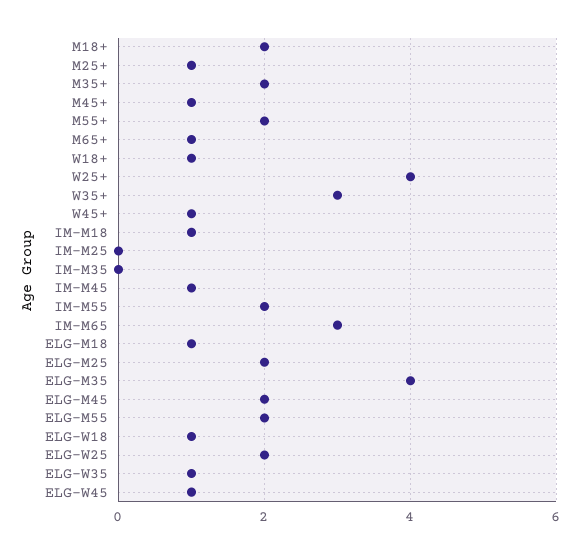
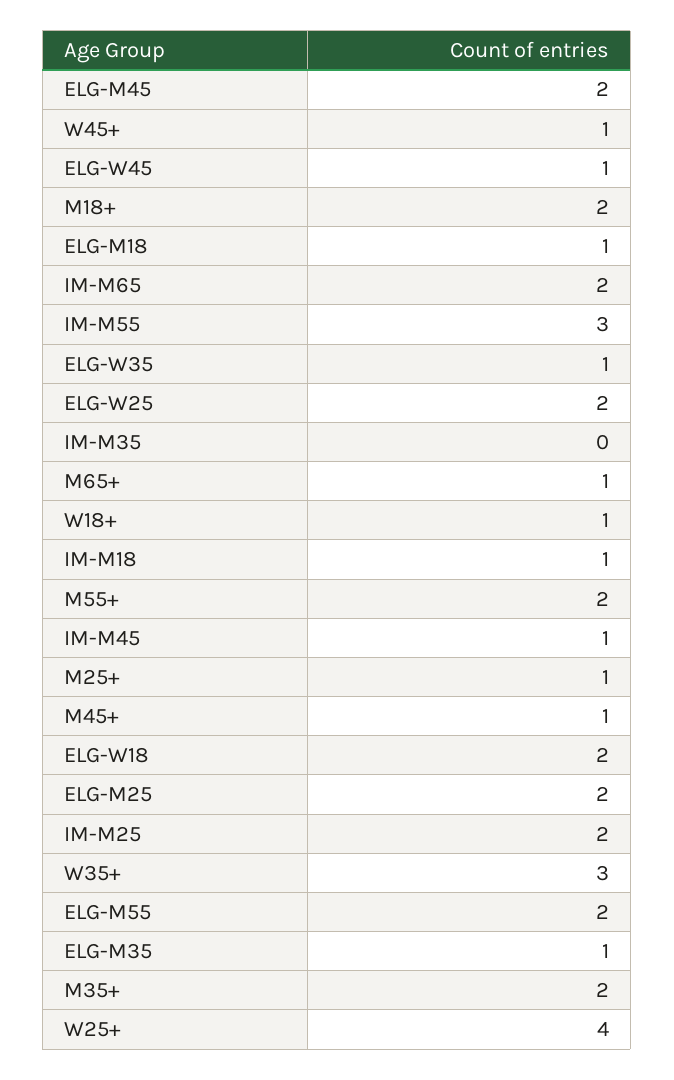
IM-M25: 0 -> 2
IM-M55: 2 -> 3
IM-M65: 3 -> 2
ELG-M35: 4 -> 1
ELG-W18: 1 -> 2

